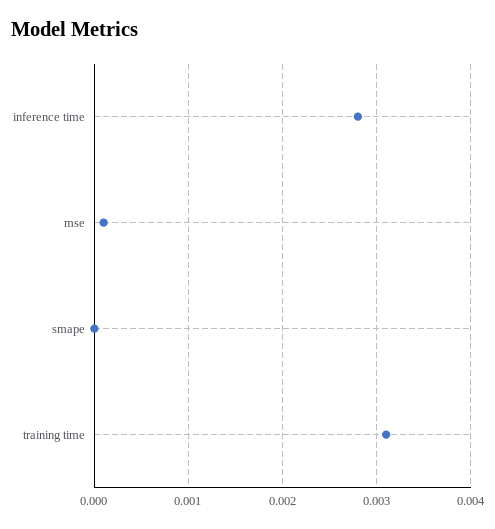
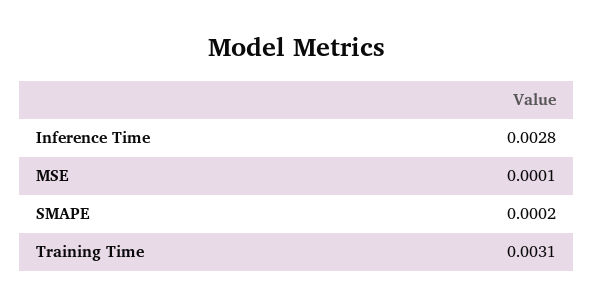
smape: 0 -> 0.0002

